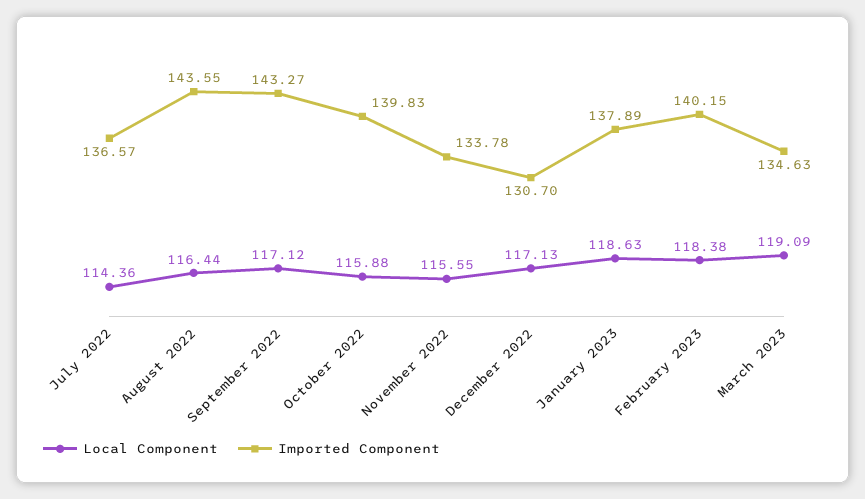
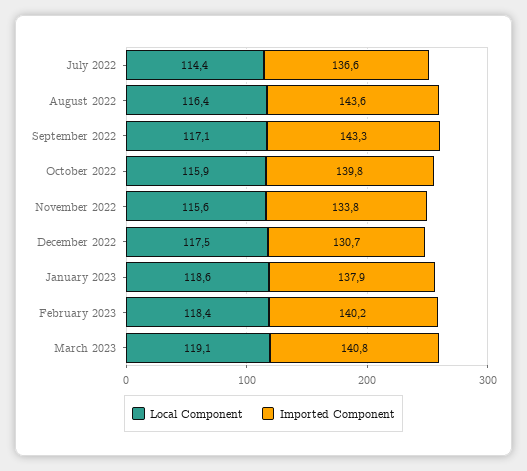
Local Component, December 2022: 117.13 -> 117.5
Imported Component, March 2023: 134.63 -> 140.8

